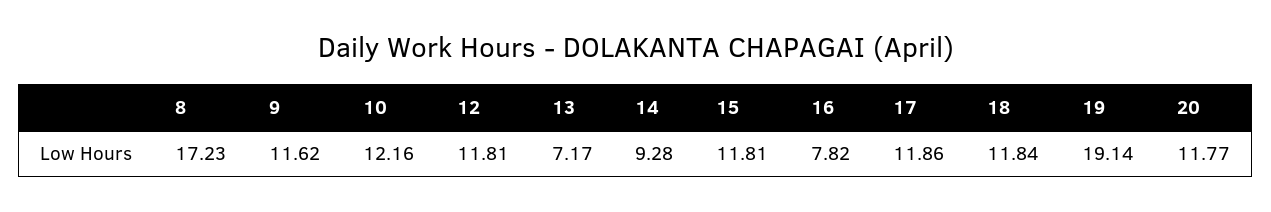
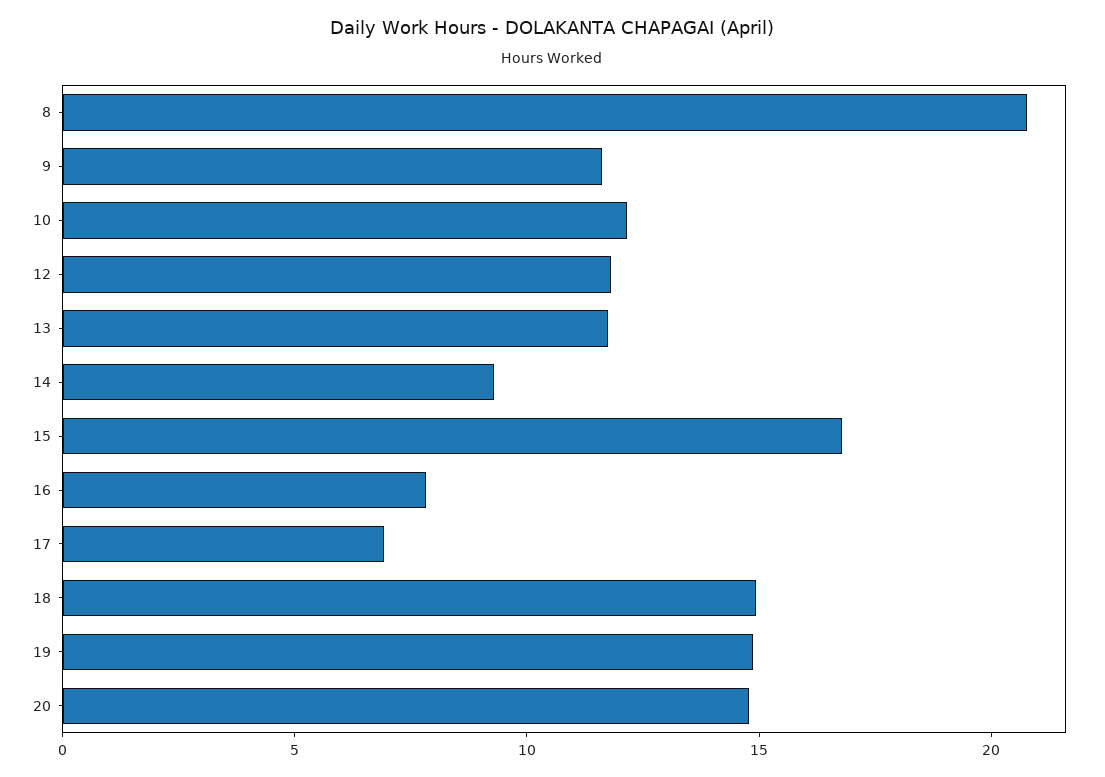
8: 17.23 -> 21
13: 7.17 -> 12
15: 11.81 -> 17
17: 11.86 -> 7
18: 11.84 -> 15
19: 19.14 -> 15
20: 11.77 -> 15

